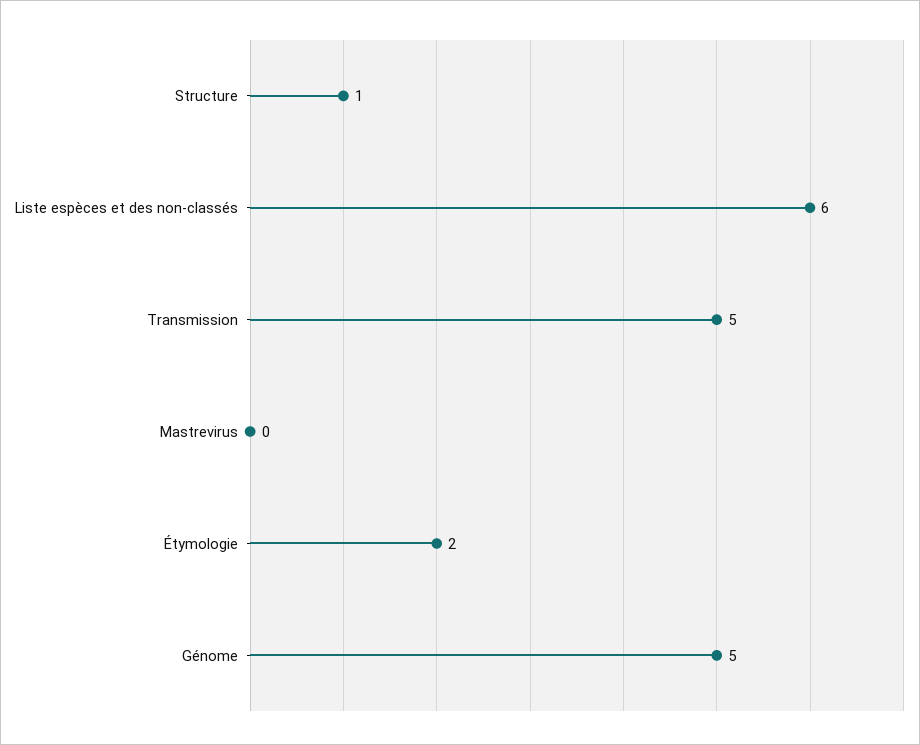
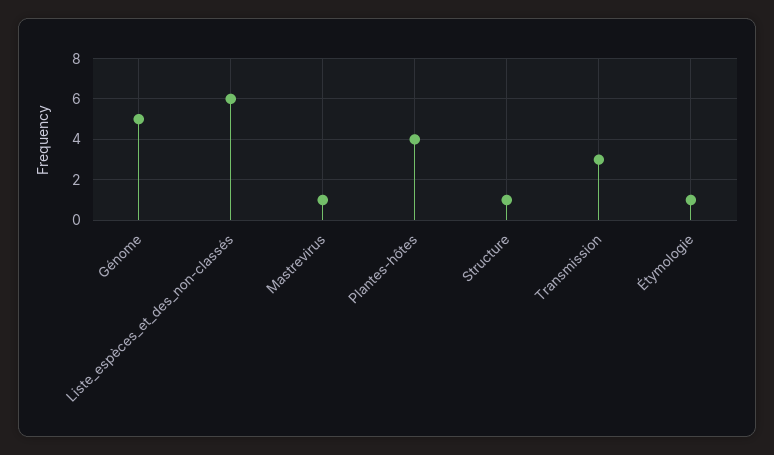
Transmission: 5 -> 3
Mastrevirus: 0 -> 1
Étymologie: 2 -> 1
Plantes-hôtes: none -> 4

